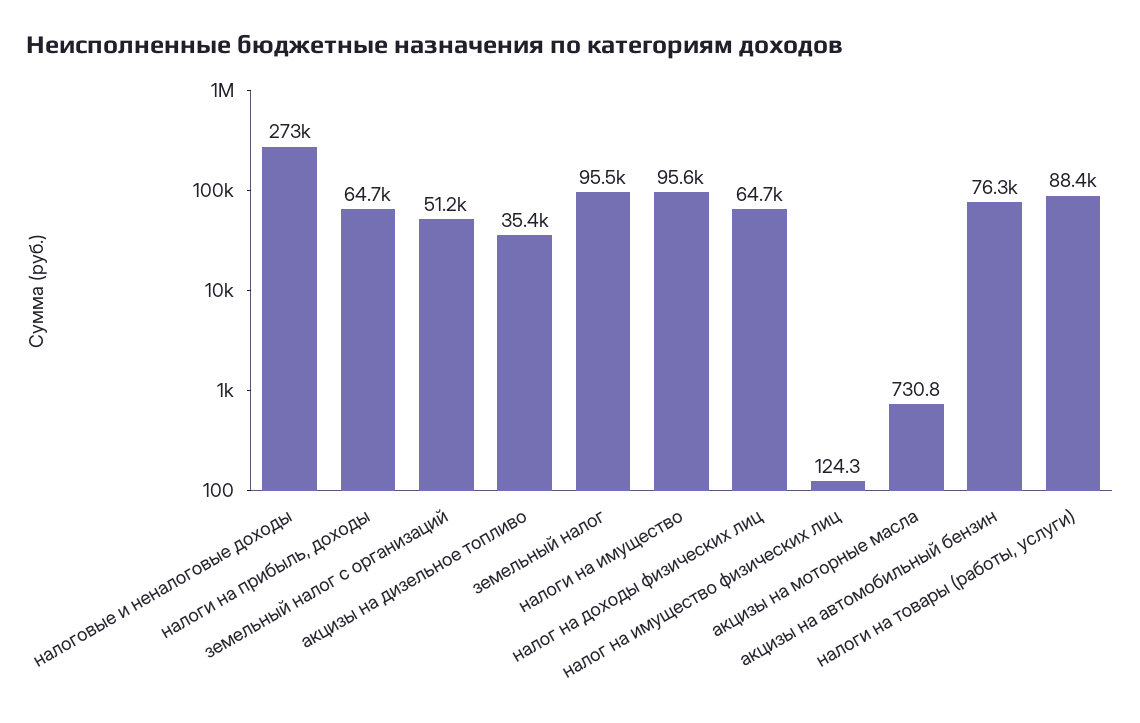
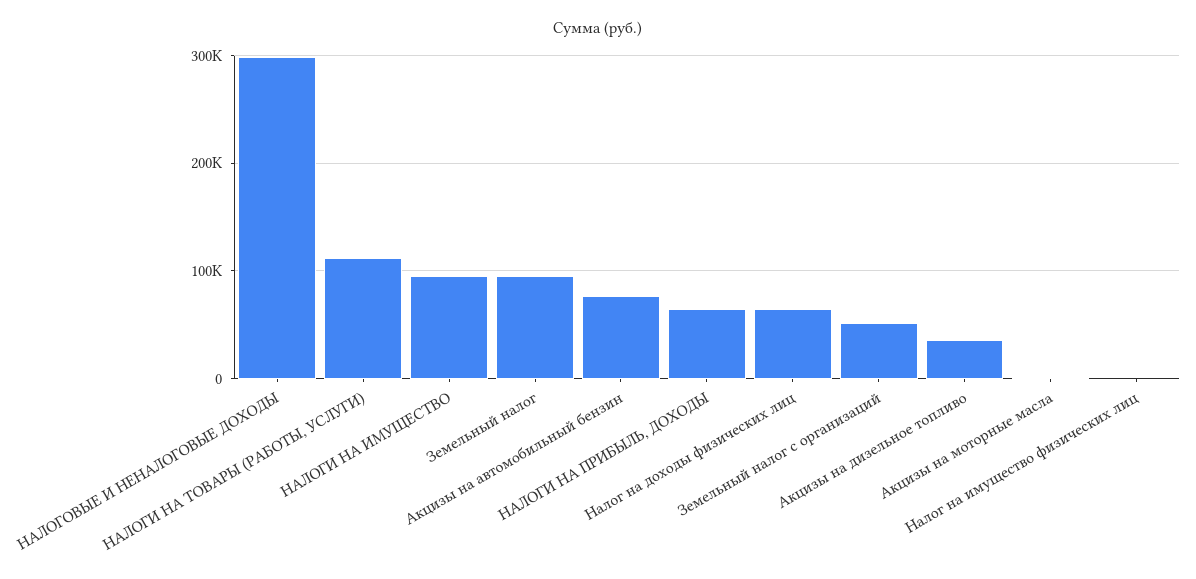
налоговые и неналоговые доходы: 273000 -> 300000
налоги на товары (работы, услуги): 88400 -> 110000

